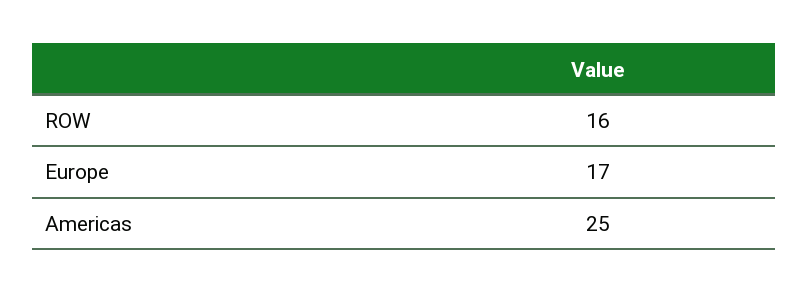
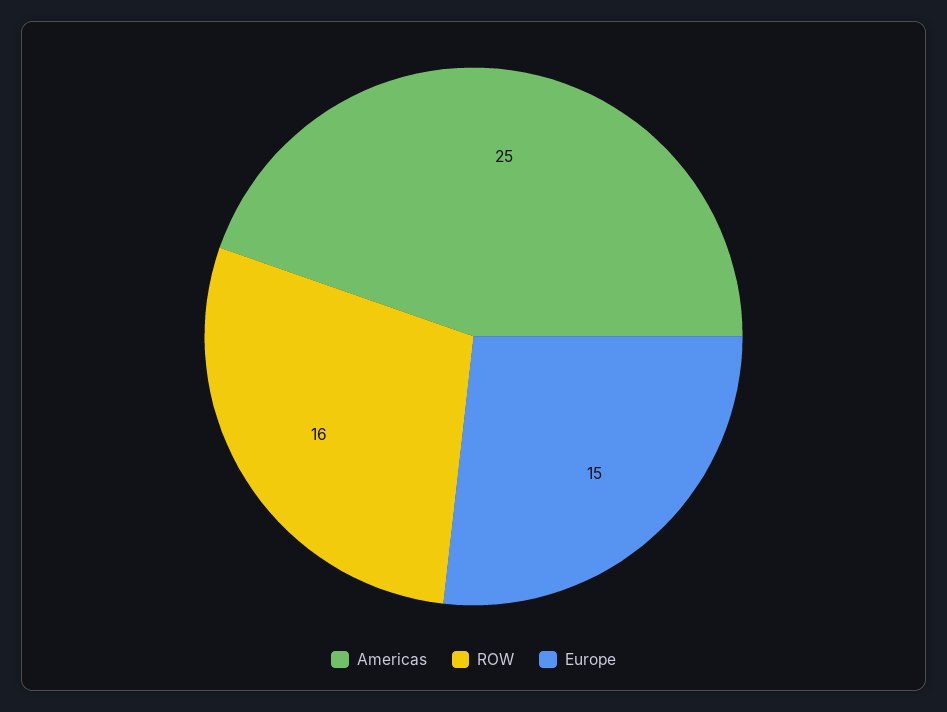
Europe: 17 -> 15

